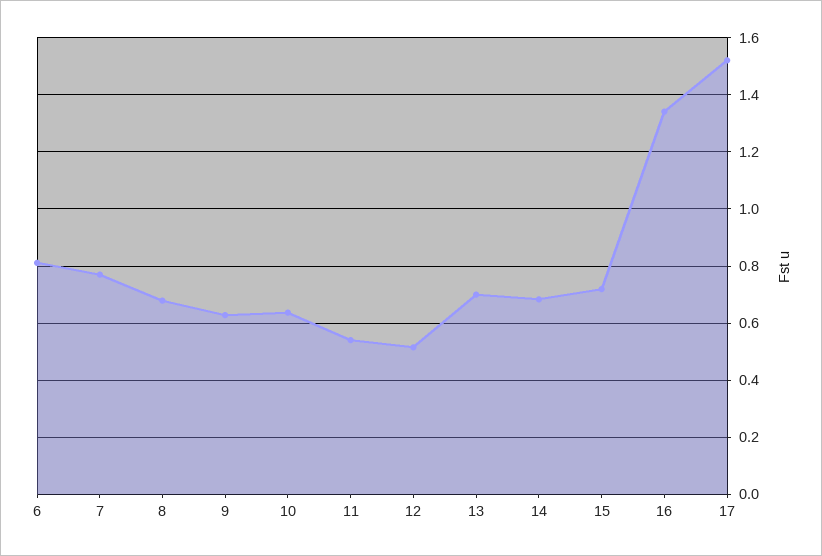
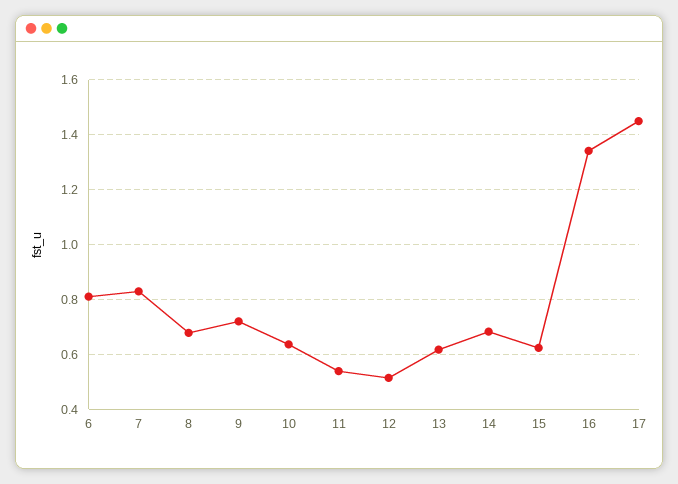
7: 0.775 -> 0.825
9: 0.625 -> 0.725
13: 0.7 -> 0.625
15: 0.725 -> 0.625
17: 1.525 -> 1.45

